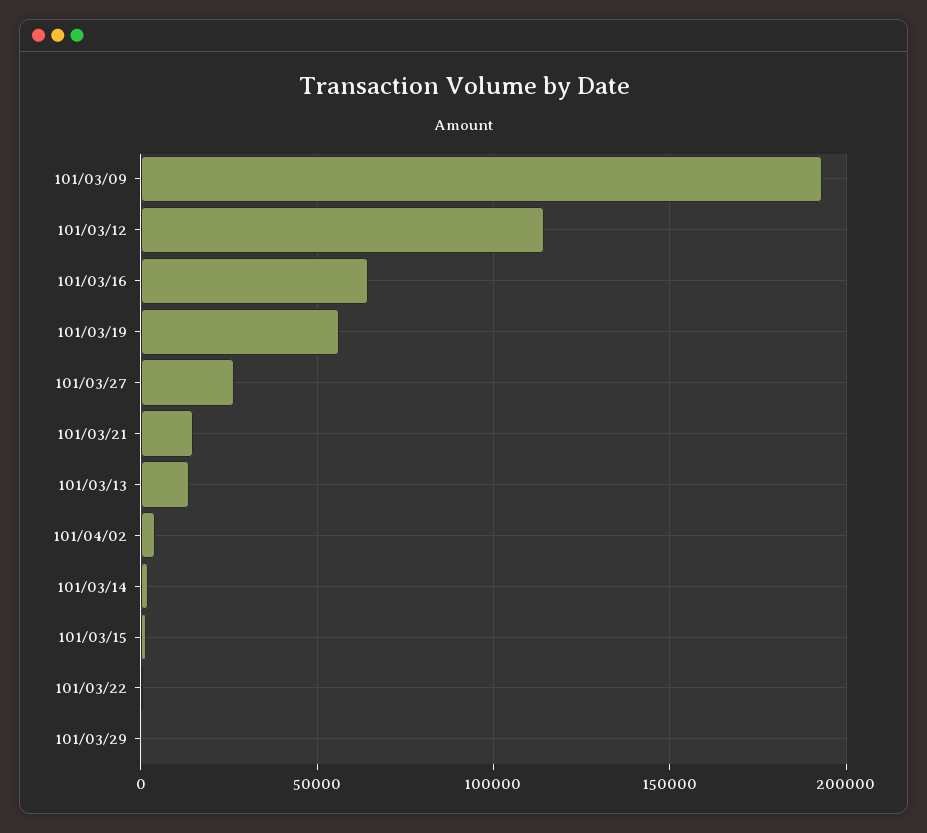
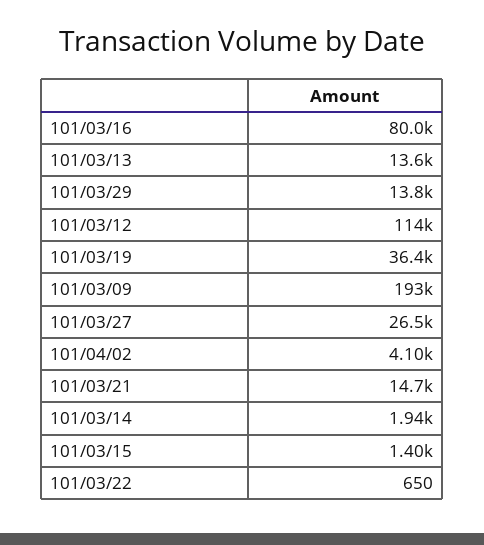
101/03/16: 65000 -> 80000
101/03/19: 55000 -> 36400
101/03/29: 0 -> 13800

